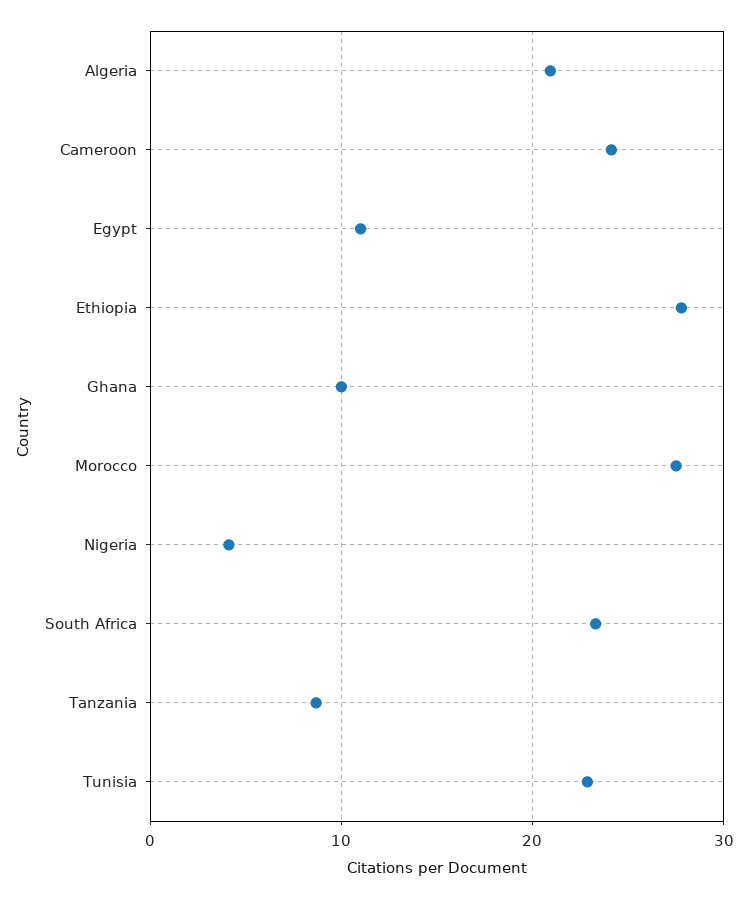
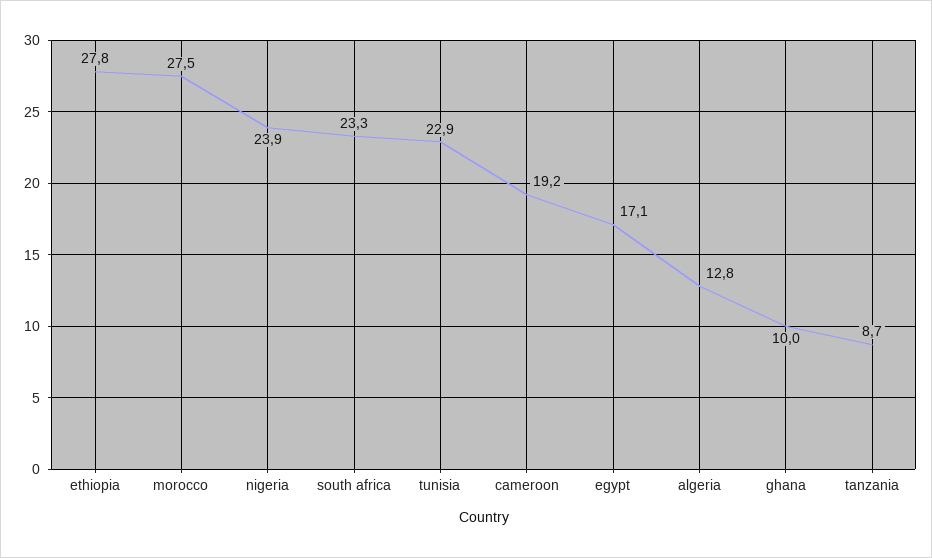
Algeria: 21 -> 12.8
Cameroon: 24 -> 19.2
Egypt: 11 -> 17.1
Nigeria: 4 -> 23.9

